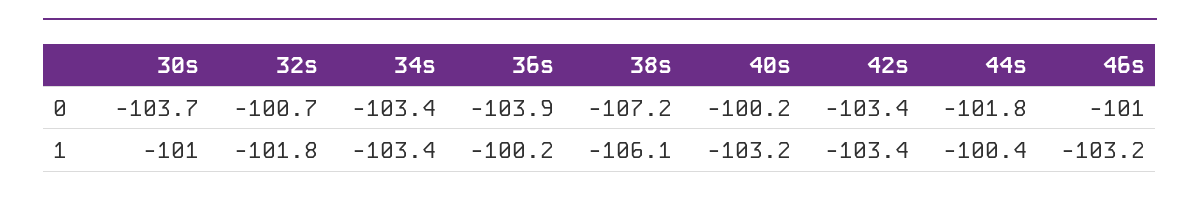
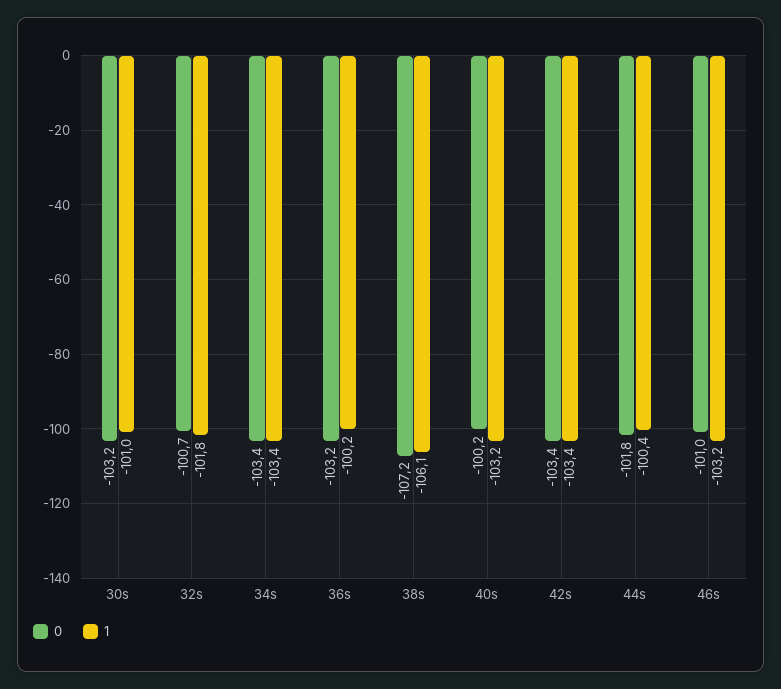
0, 30s: -103.7 -> -103.2
0, 36s: -103.9 -> -103.2

